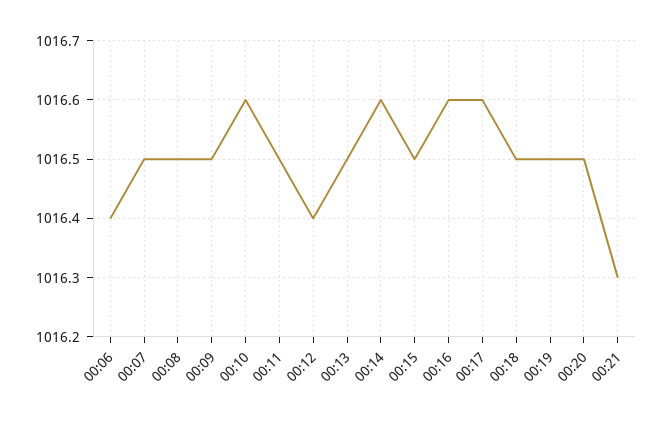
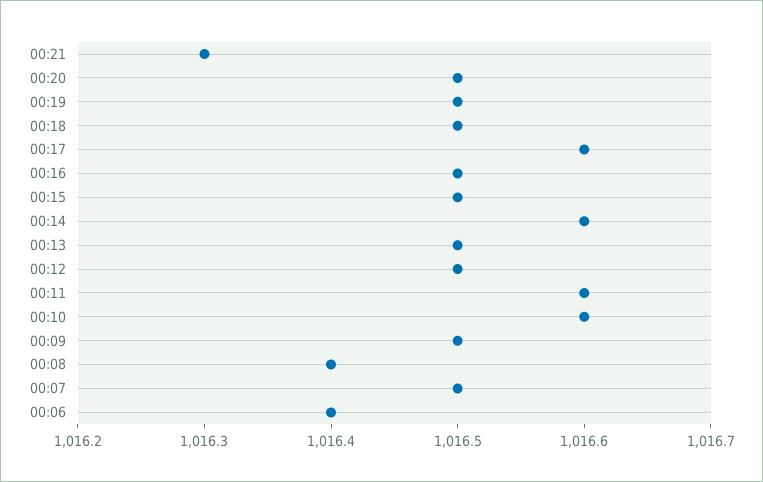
00:08: 1016.5 -> 1016.4
00:11: 1016.5 -> 1016.6
00:12: 1016.4 -> 1016.5
00:16: 1016.6 -> 1016.5

